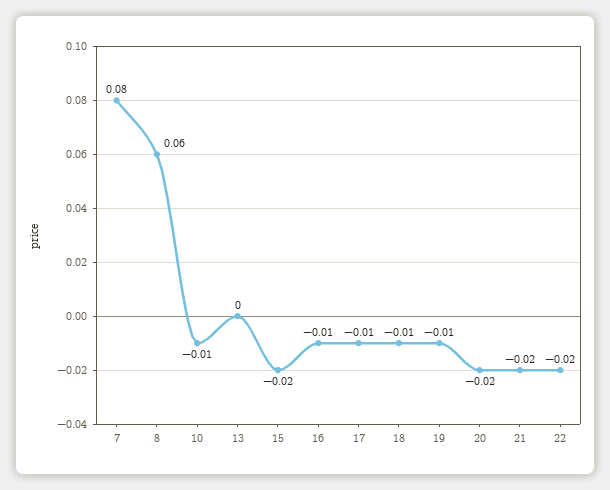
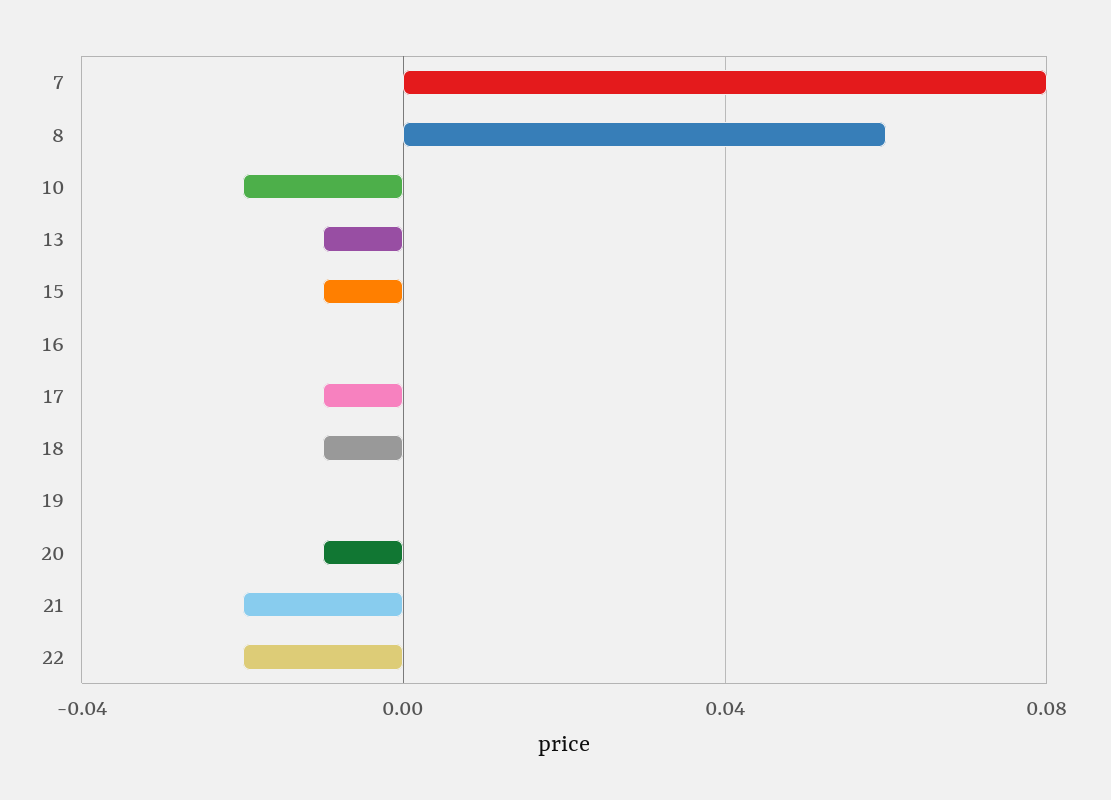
10: -0.01 -> -0.02
13: 0 -> -0.01
15: -0.02 -> -0.01
16: -0.01 -> 0
19: -0.01 -> 0
20: -0.02 -> -0.01

